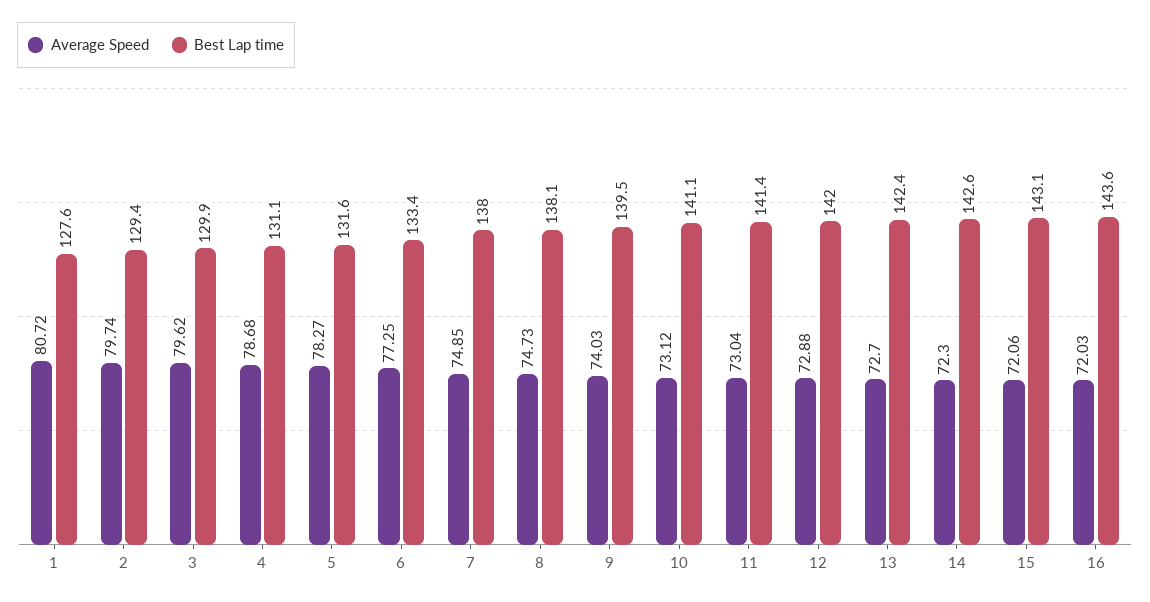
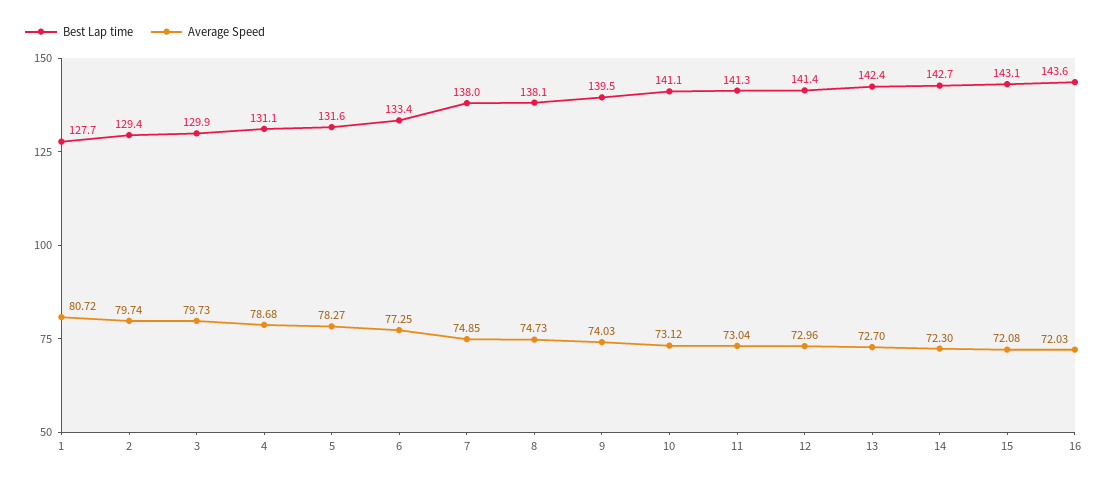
Best Lap time, 1: 127.6 -> 127.7
Average Speed, 3: 79.62 -> 79.73
Best Lap time, 11: 141.4 -> 141.3
Average Speed, 12: 72.88 -> 72.96
Best Lap time, 12: 142 -> 141.4
Best Lap time, 14: 142.6 -> 142.7
Average Speed, 15: 72.06 -> 72.08

